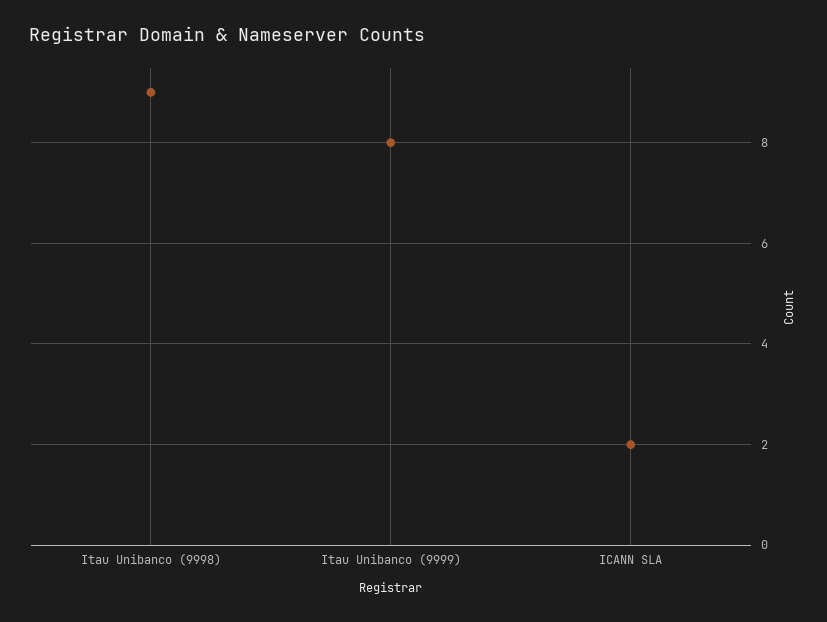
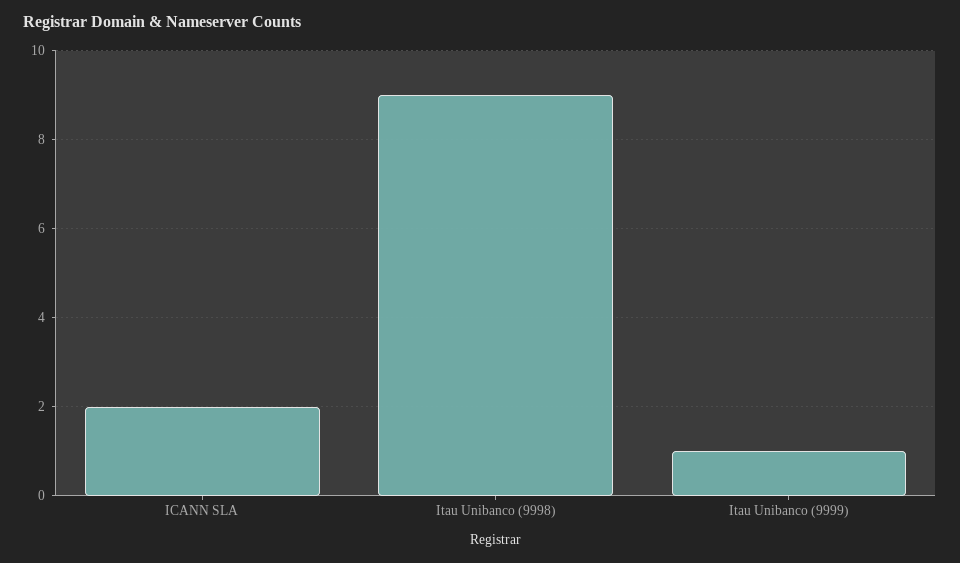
Itau Unibanco (9999): 8 -> 1

